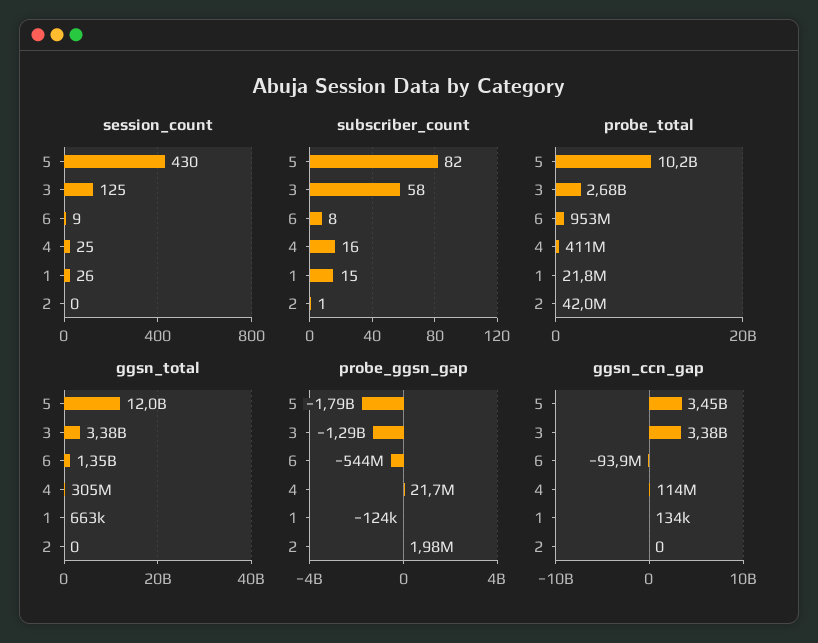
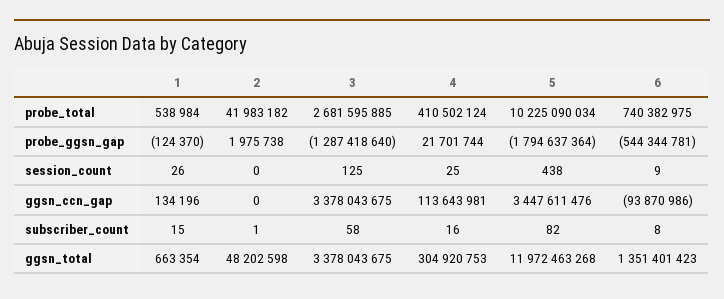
session_count, 5: 430 -> 438
probe_total, 6: 953000000 -> 740382975
probe_total, 1: 21800000 -> 538984
ggsn_total, 2: 0 -> 48202598

